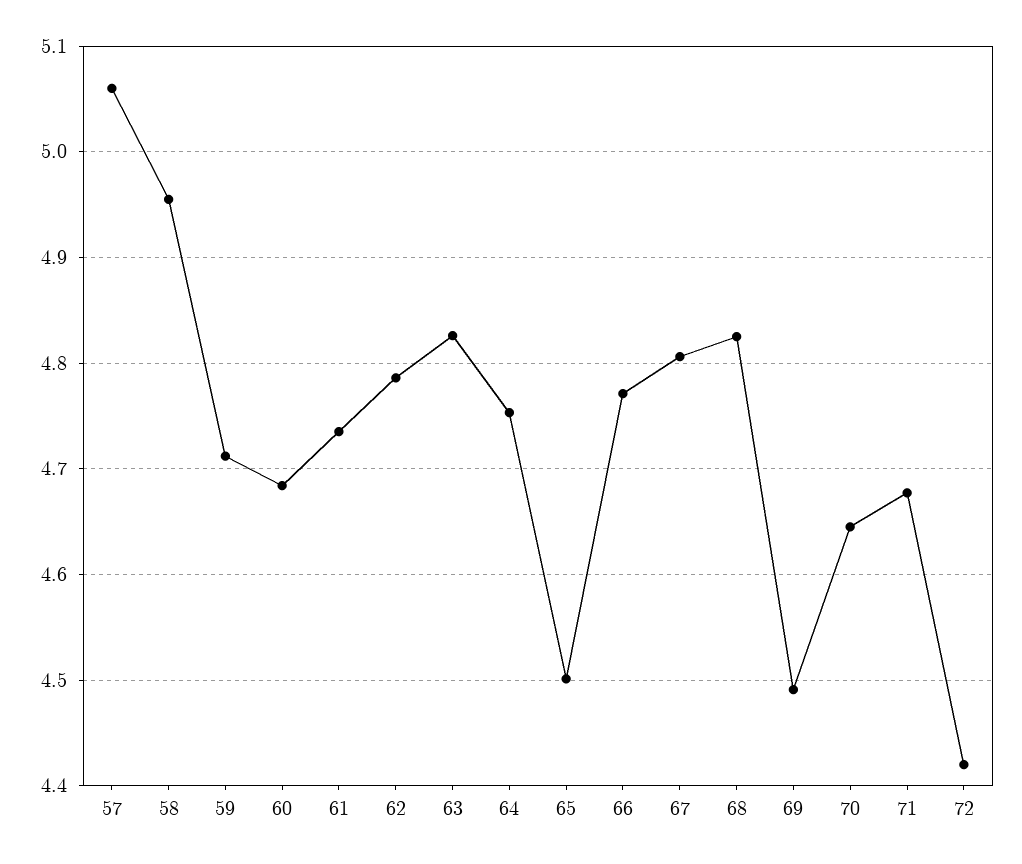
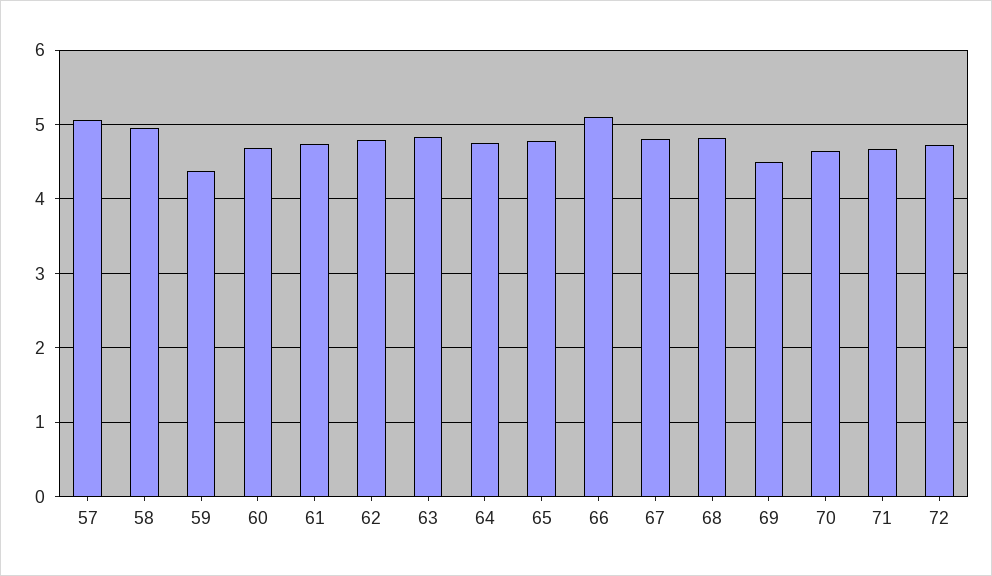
59: 4.71 -> 4.4
65: 4.5 -> 4.8
66: 4.77 -> 5.1
72: 4.42 -> 4.7

